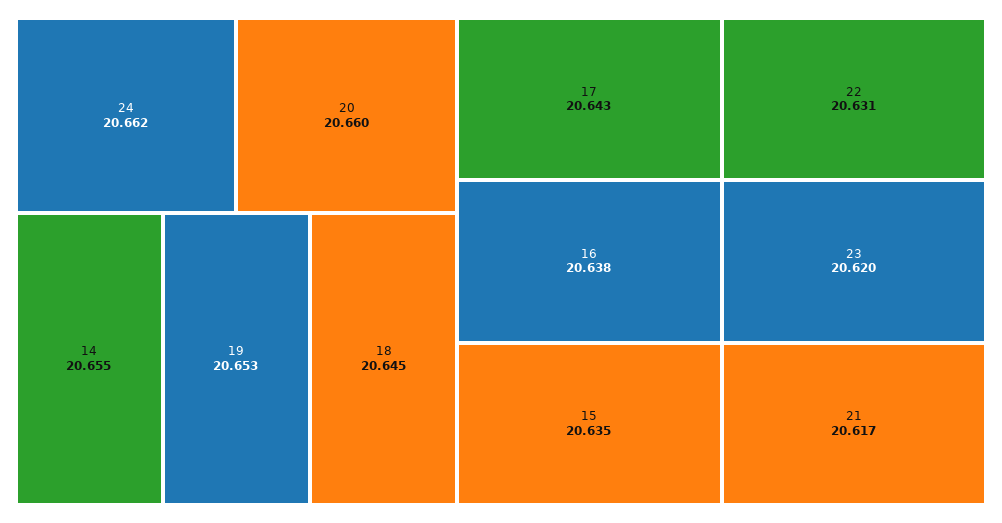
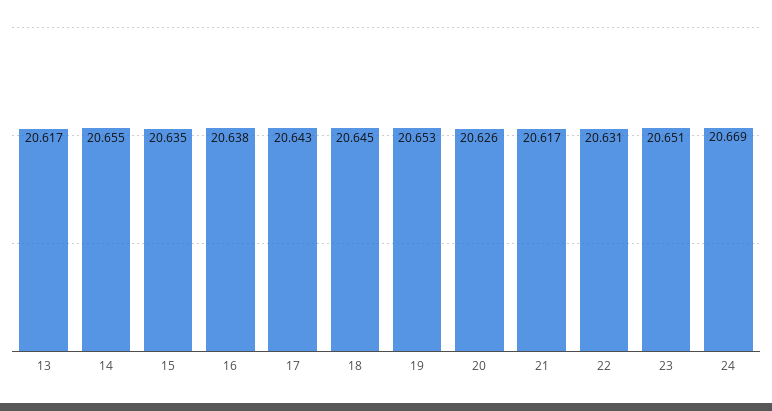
24: 20.662 -> 20.669
20: 20.66 -> 20.626
23: 20.62 -> 20.651
13: none -> 20.617

